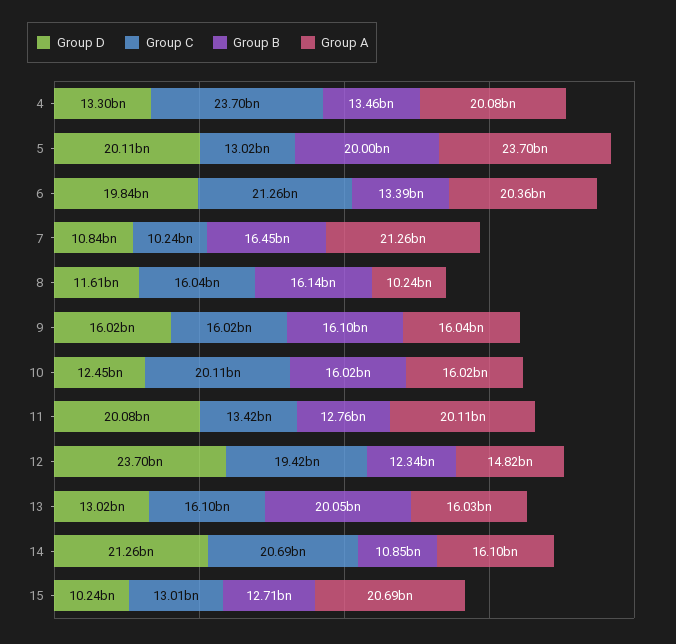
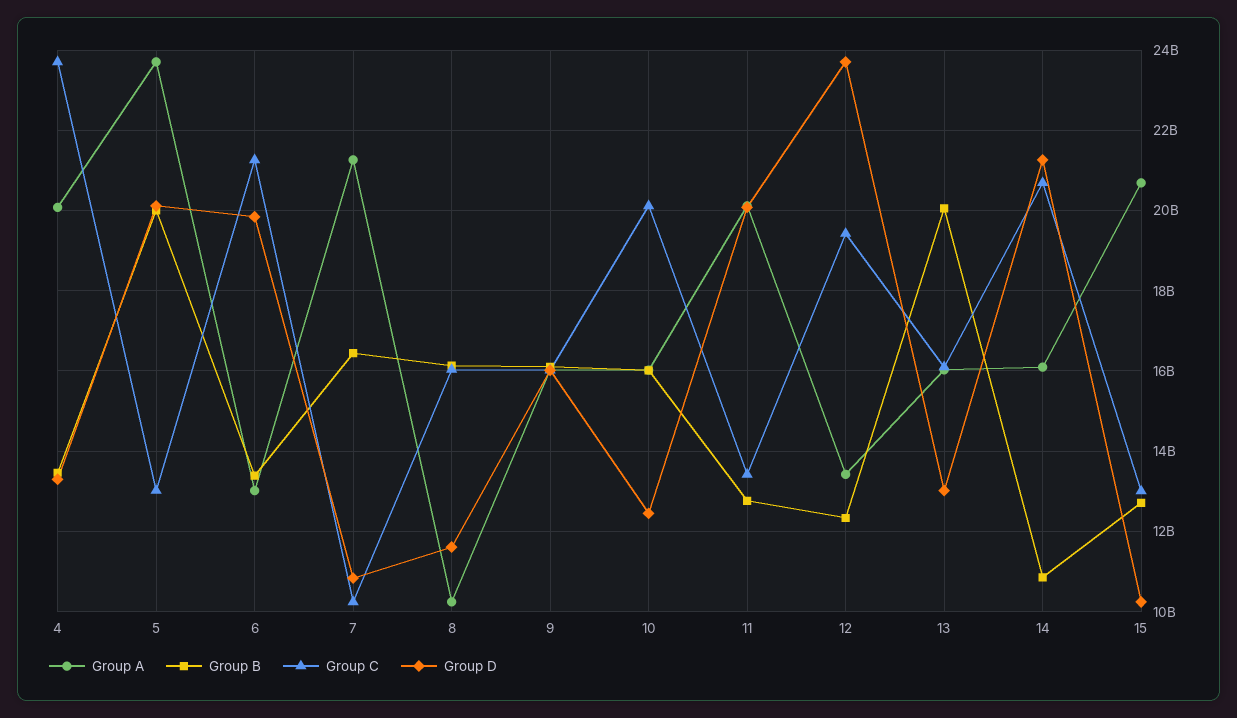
Group A, 6: 20360000000 -> 13000000000
Group A, 12: 14820000000 -> 13400000000

